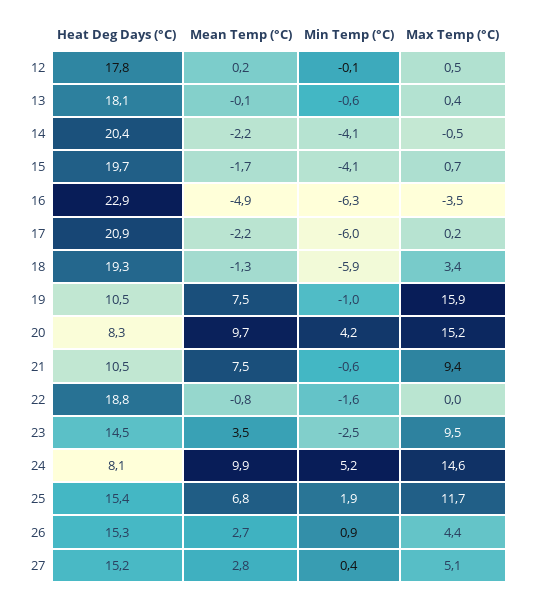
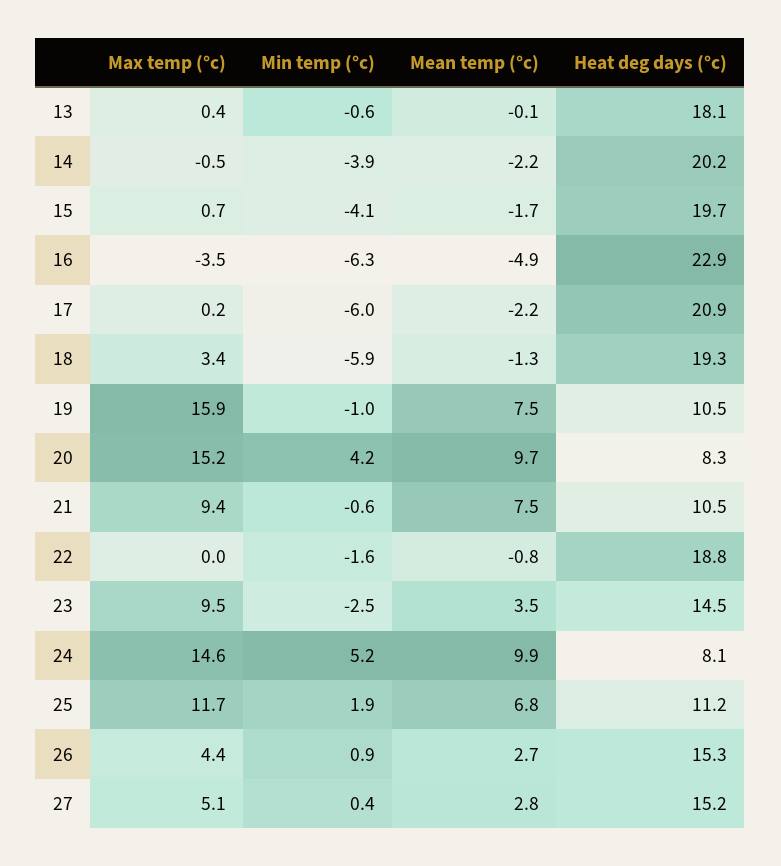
Heat Deg Days (°C), 12: 17.8 -> none
Mean Temp (°C), 12: 0.2 -> none
Min Temp (°C), 12: -0.1 -> none
Max Temp (°C), 12: 0.5 -> none
Heat Deg Days (°C), 14: 20.4 -> 20.2
Min Temp (°C), 14: -4.1 -> -3.9
Heat Deg Days (°C), 25: 15.4 -> 11.2

